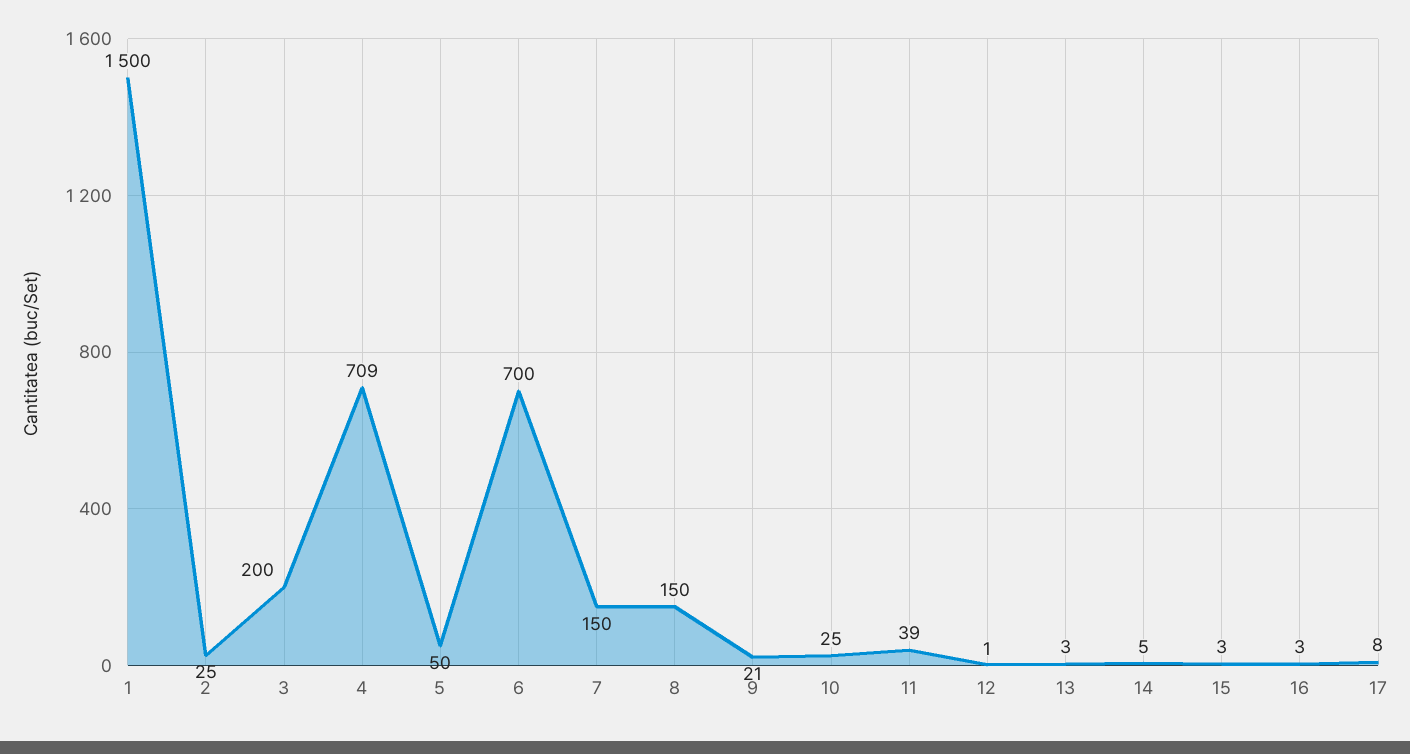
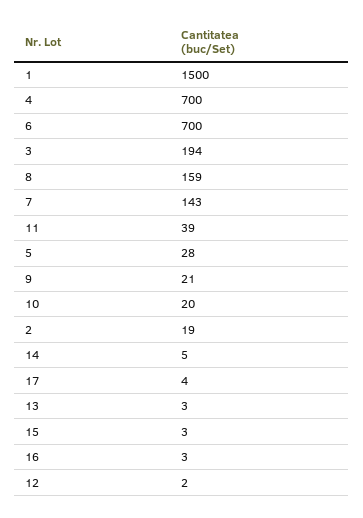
2: 25 -> 19
3: 200 -> 194
4: 709 -> 700
5: 50 -> 28
7: 150 -> 143
8: 150 -> 159
10: 25 -> 20
12: 1 -> 2
17: 8 -> 4

